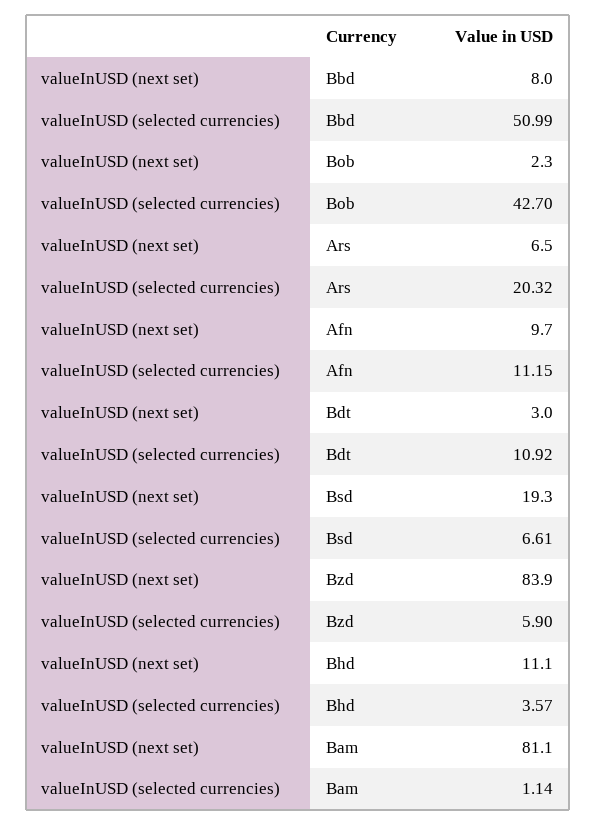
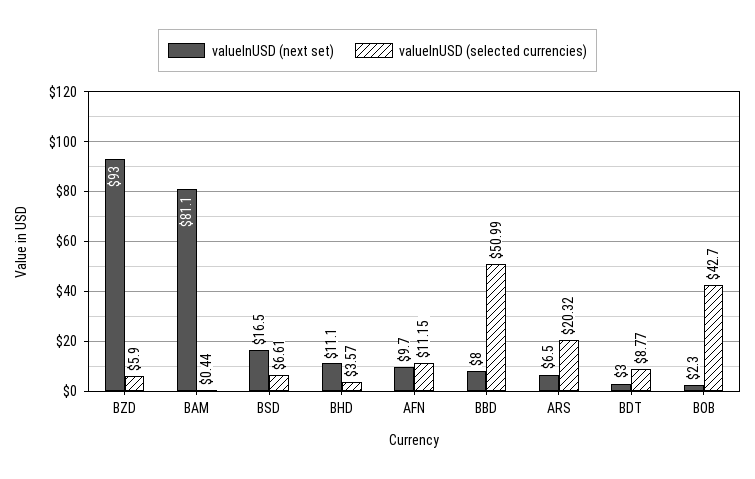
valueInUSD (selected currencies), Bdt: 10.92 -> 8.77
valueInUSD (next set), Bsd: 19.3 -> 16.5
valueInUSD (next set), Bzd: 83.9 -> 93
valueInUSD (selected currencies), Bam: 1.14 -> 0.44

